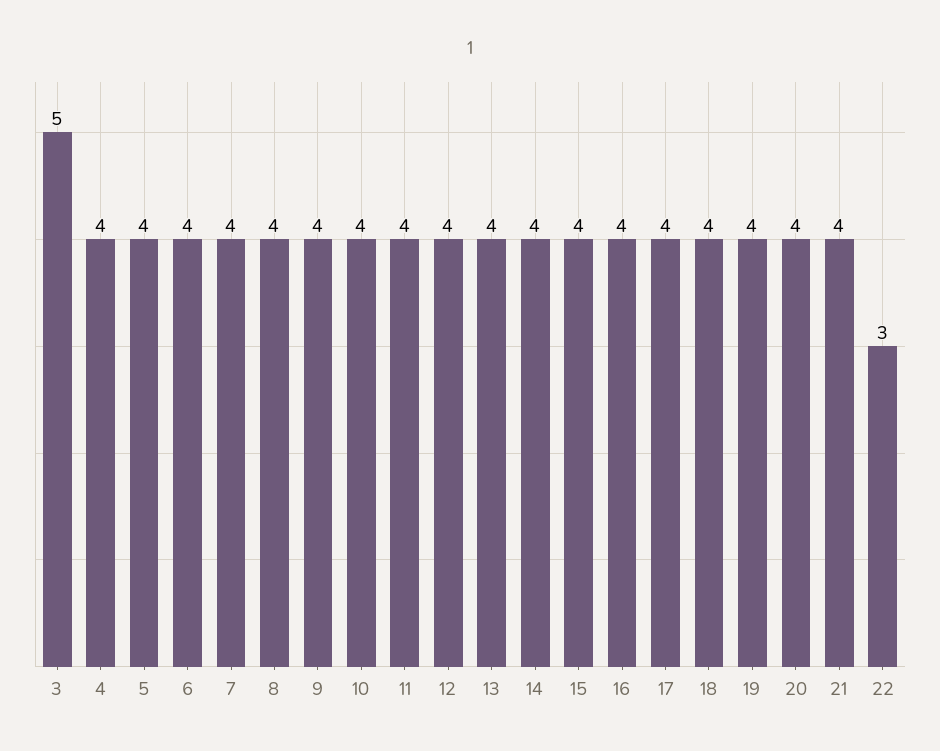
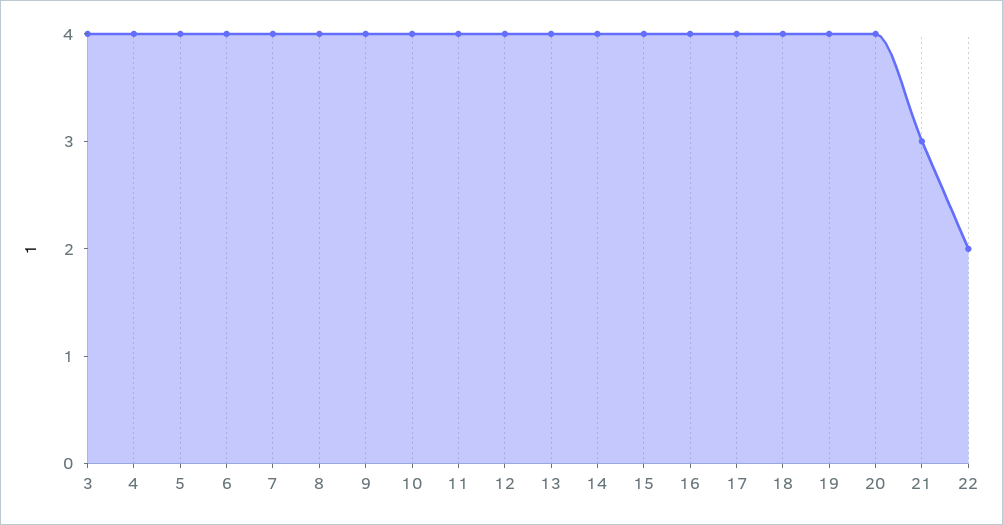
3: 5 -> 4
21: 4 -> 3
22: 3 -> 2

